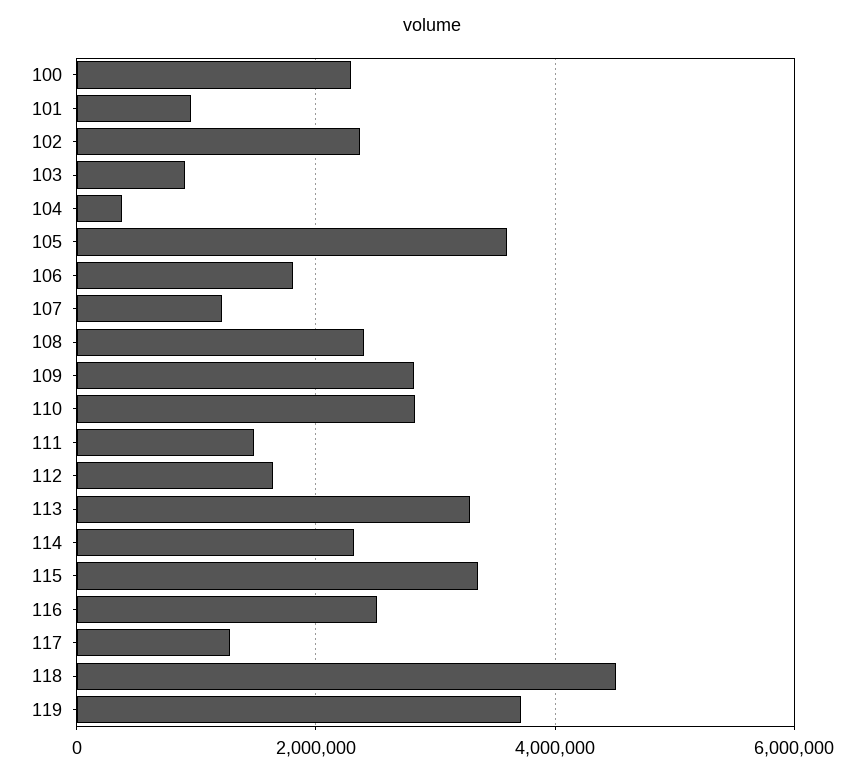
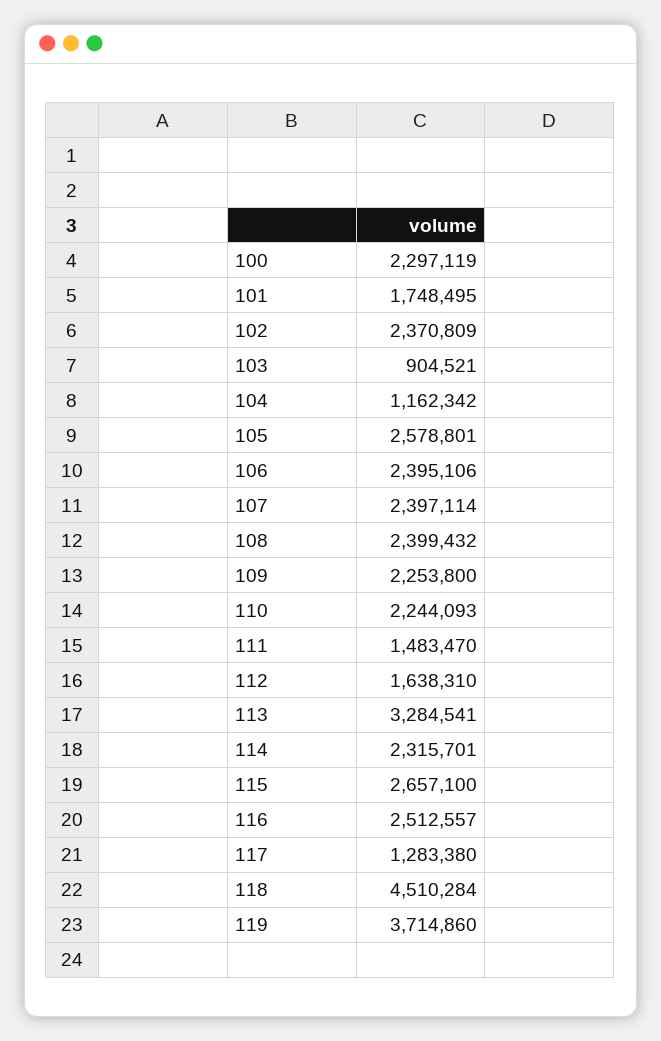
101: 1000000 -> 1748495
104: 400000 -> 1162342
105: 3600000 -> 2578801
106: 1800000 -> 2395106
107: 1200000 -> 2397114
109: 2800000 -> 2253800
110: 2800000 -> 2244093
115: 3400000 -> 2657100

